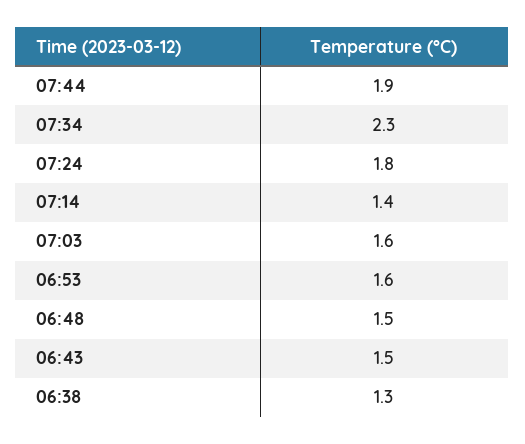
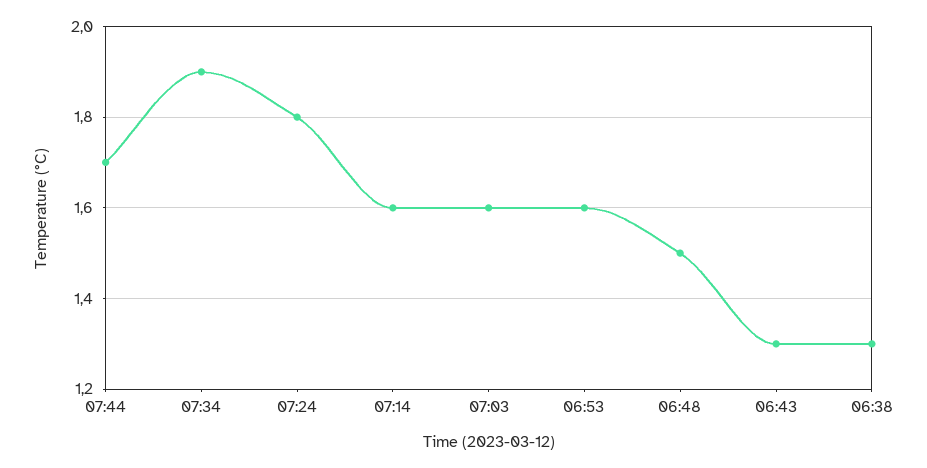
07:44: 1.9 -> 1.7
07:34: 2.3 -> 1.9
07:14: 1.4 -> 1.6
06:43: 1.5 -> 1.3

